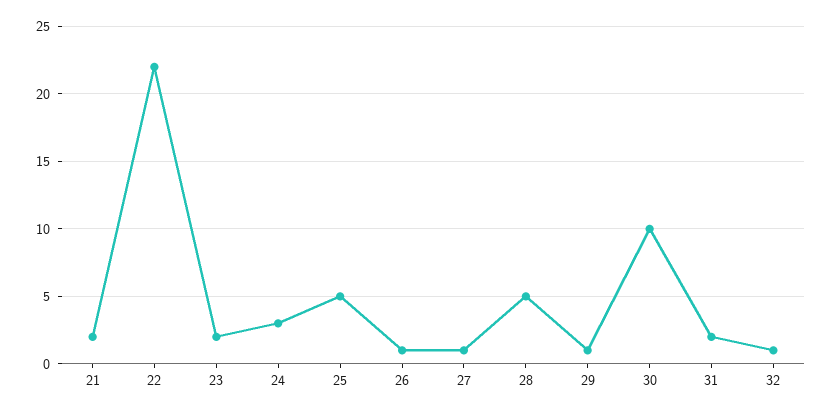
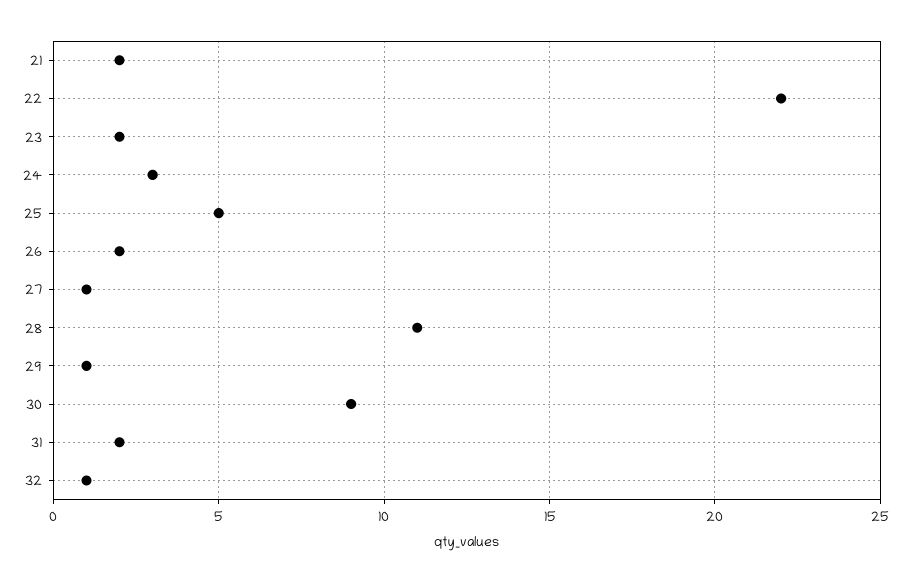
26: 1 -> 2
28: 5 -> 11
30: 10 -> 9

